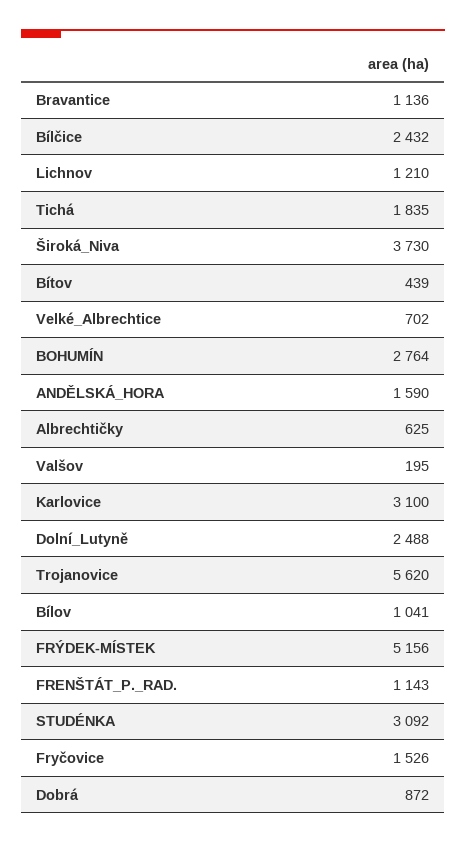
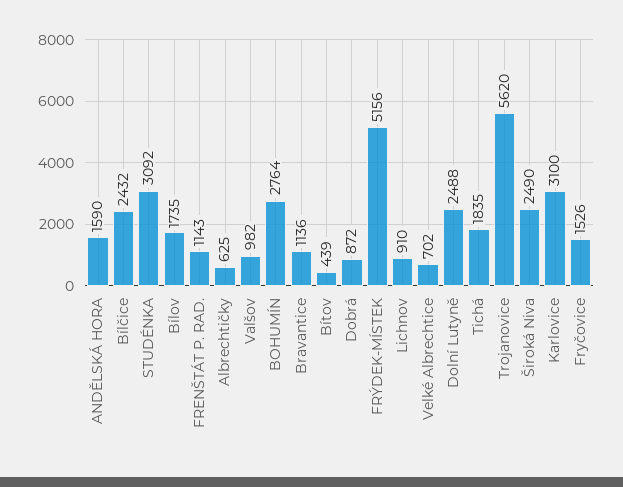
Lichnov: 1210 -> 910
Široká_Niva: 3730 -> 2490
Valšov: 195 -> 982
Bílov: 1041 -> 1735

